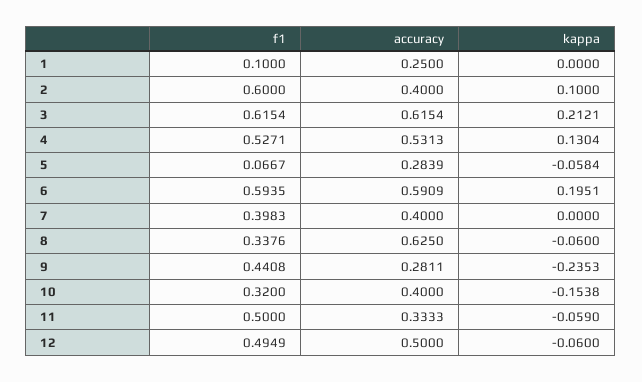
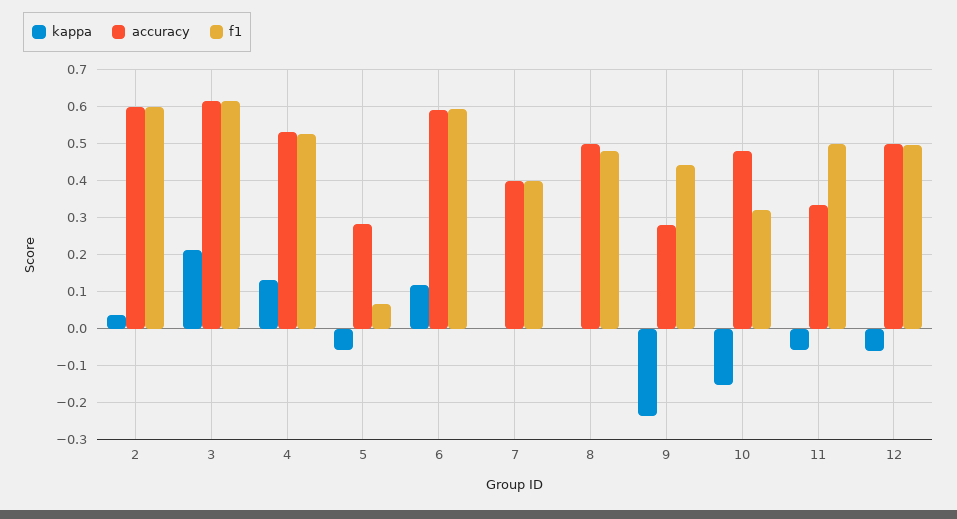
f1, 1: 0.1 -> none
accuracy, 1: 0.25 -> none
kappa, 1: 0 -> none
accuracy, 2: 0.4 -> 0.6
kappa, 2: 0.1 -> 0.04
kappa, 6: 0.1951 -> 0.12
f1, 8: 0.3376 -> 0.48
accuracy, 8: 0.625 -> 0.5
kappa, 8: -0.06 -> 0
accuracy, 10: 0.4 -> 0.48

